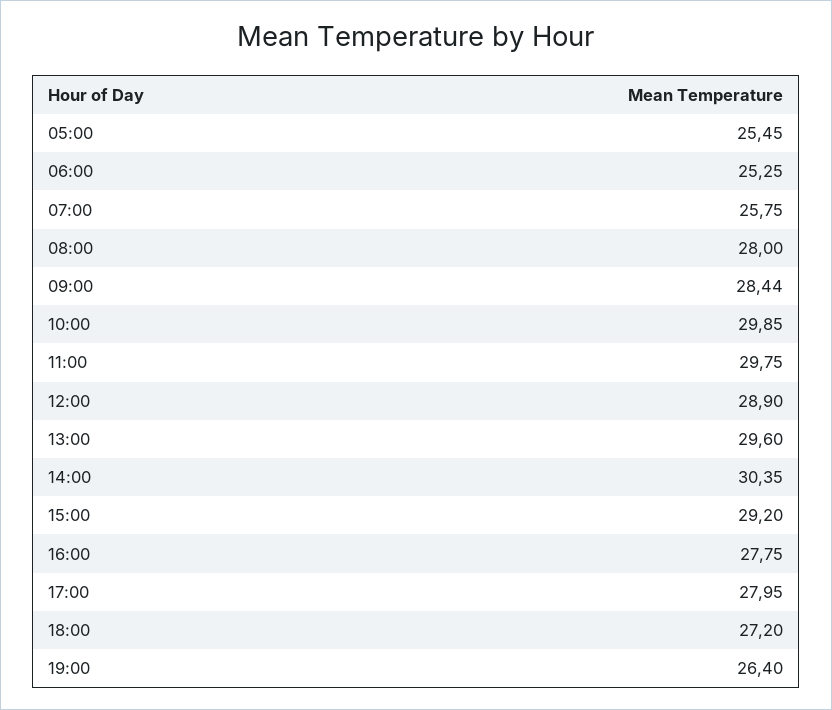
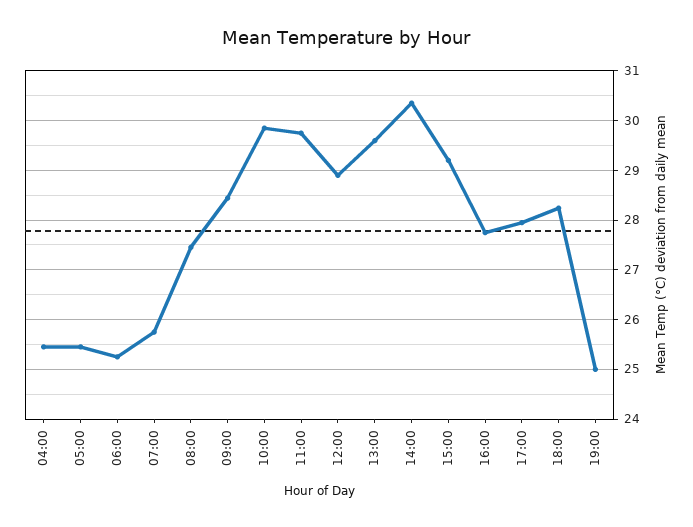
08:00: 28 -> 27.4
18:00: 27.2 -> 28.2
19:00: 26.4 -> 25
04:00: none -> 25.4

